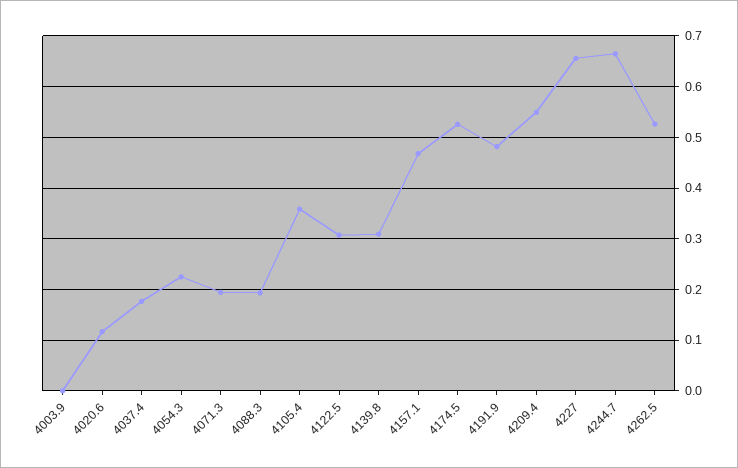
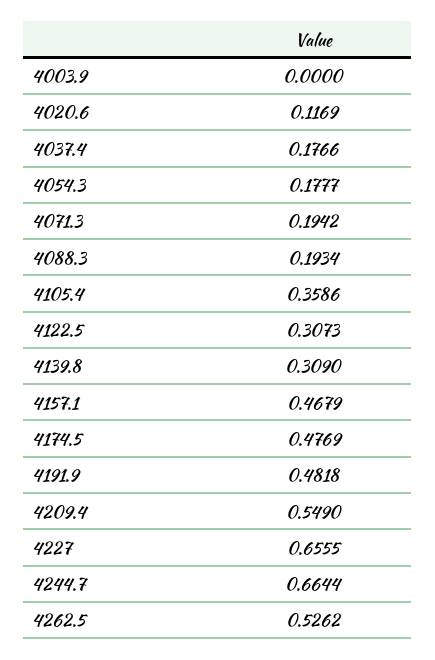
4054.3: 0.22 -> 0.1777
4174.5: 0.52 -> 0.4769

